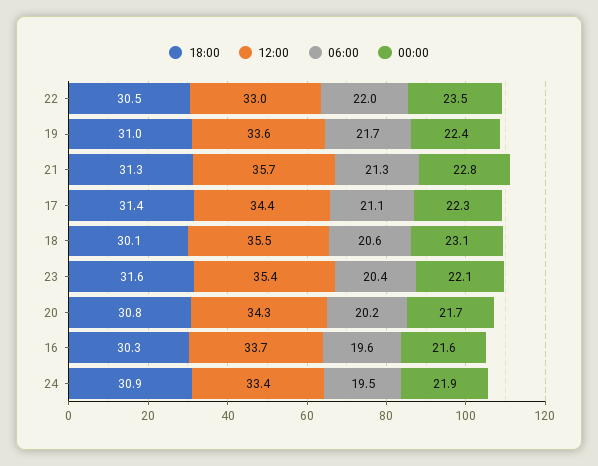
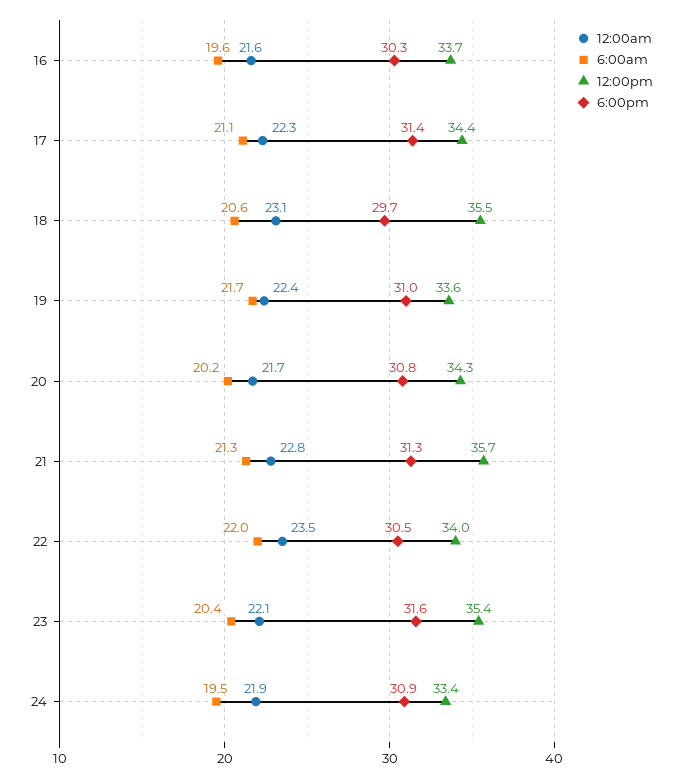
12:00, 22: 33 -> 34
18:00, 18: 30.1 -> 29.7

